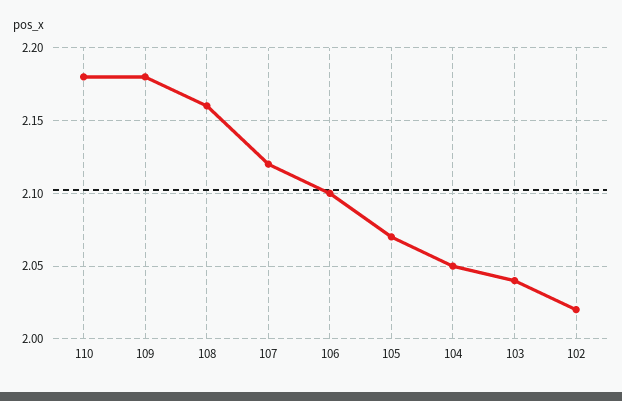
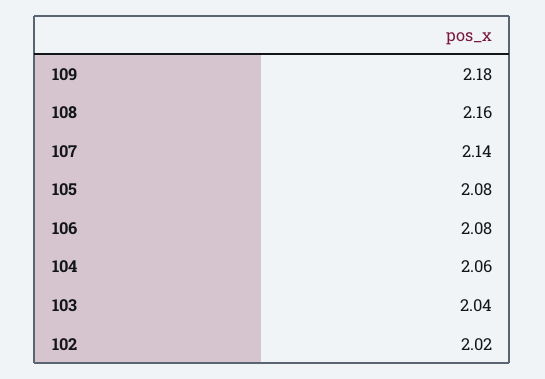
110: 2.18 -> none
107: 2.12 -> 2.14
106: 2.1 -> 2.08
105: 2.07 -> 2.08
104: 2.05 -> 2.06

